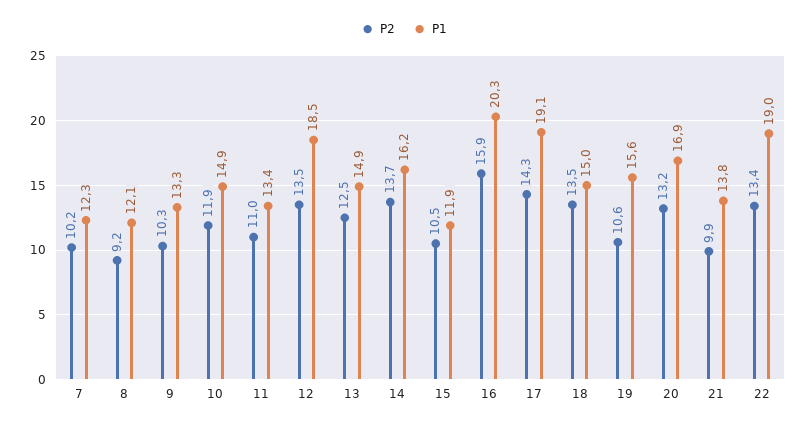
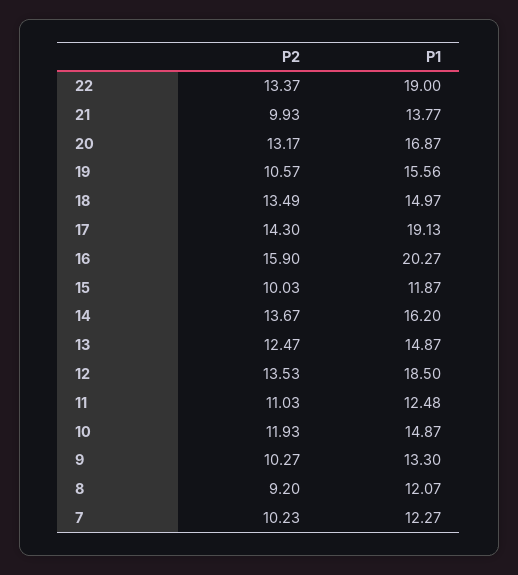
P1, 11: 13.4 -> 12.48
P2, 15: 10.5 -> 10.03

